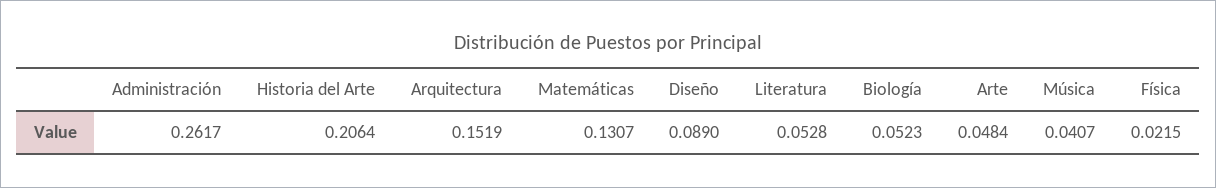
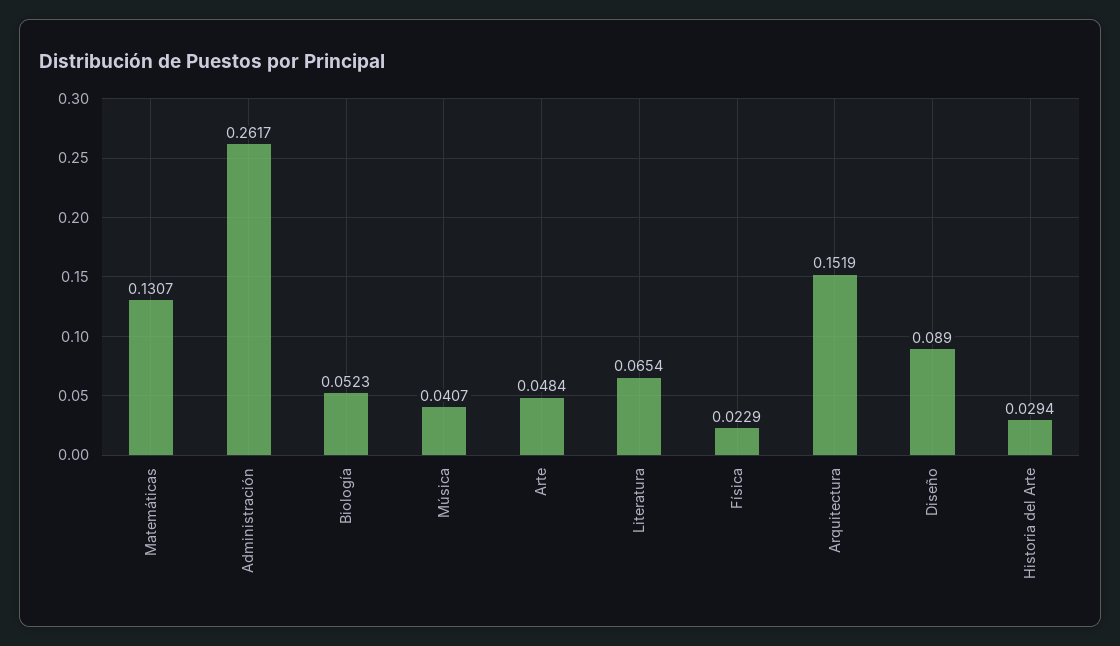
Historia del Arte: 0.2064 -> 0.0294
Literatura: 0.0528 -> 0.0654
Física: 0.0215 -> 0.0229

